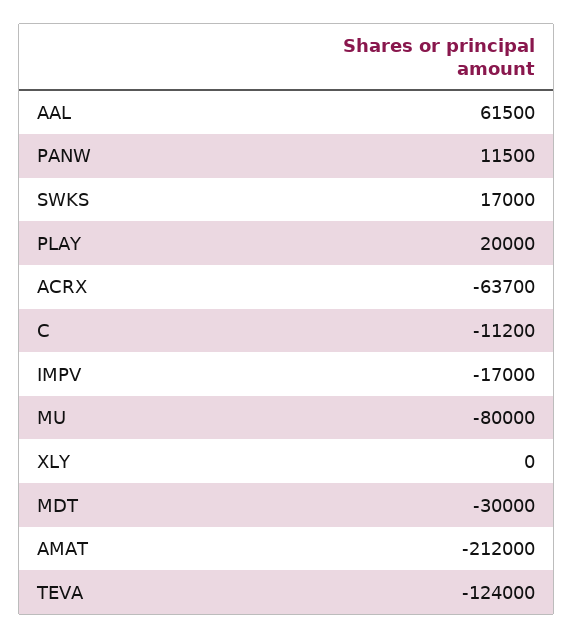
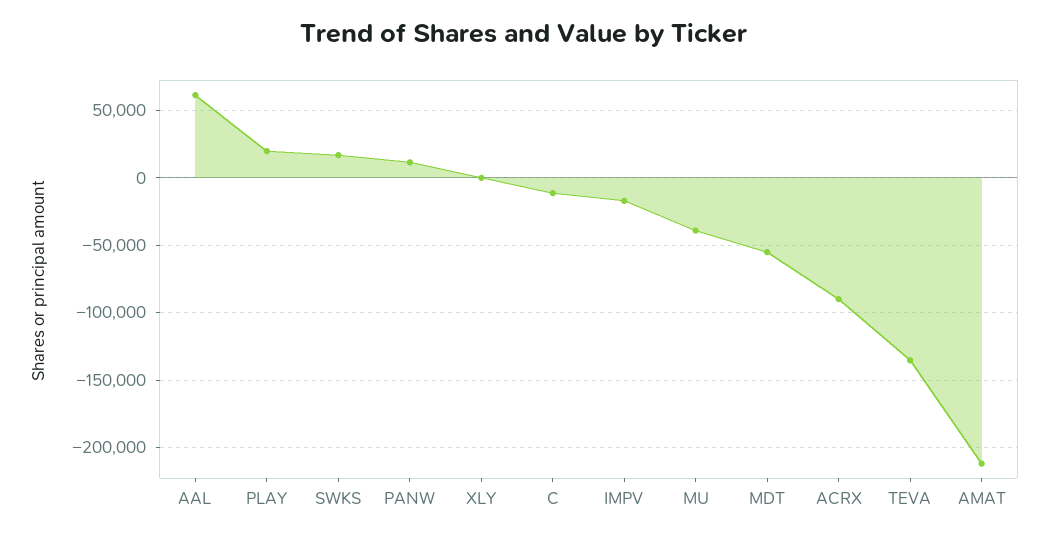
ACRX: -63700 -> -90000
MU: -80000 -> -40000
MDT: -30000 -> -55000
TEVA: -124000 -> -135000

